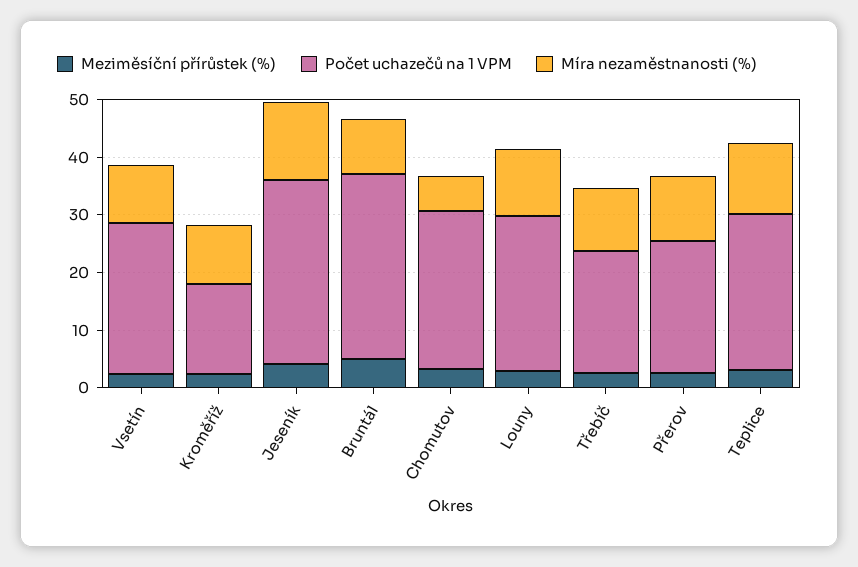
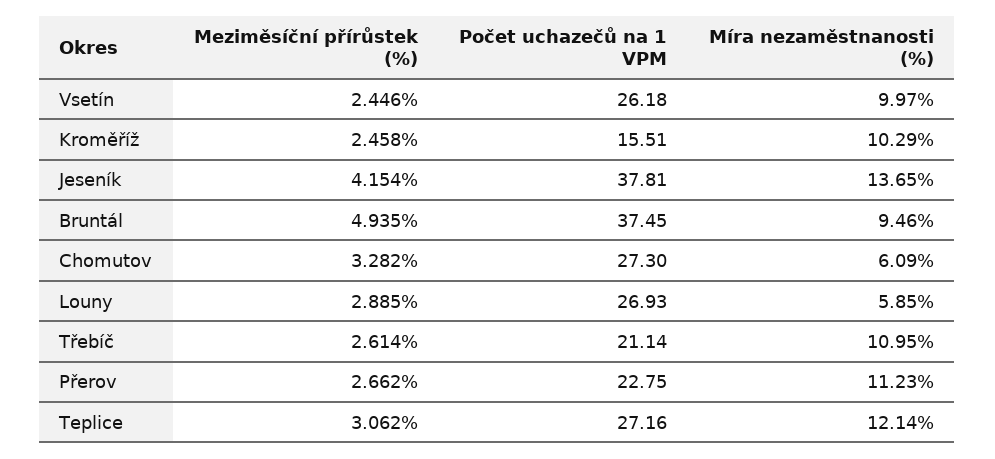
Počet uchazečů na 1 VPM, Jeseník: 32 -> 37.81
Počet uchazečů na 1 VPM, Bruntál: 32 -> 37.45
Míra nezaměstnanosti (%), Louny: 12 -> 5.85

